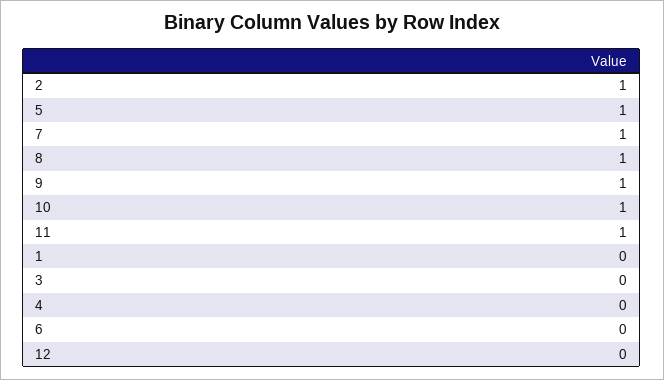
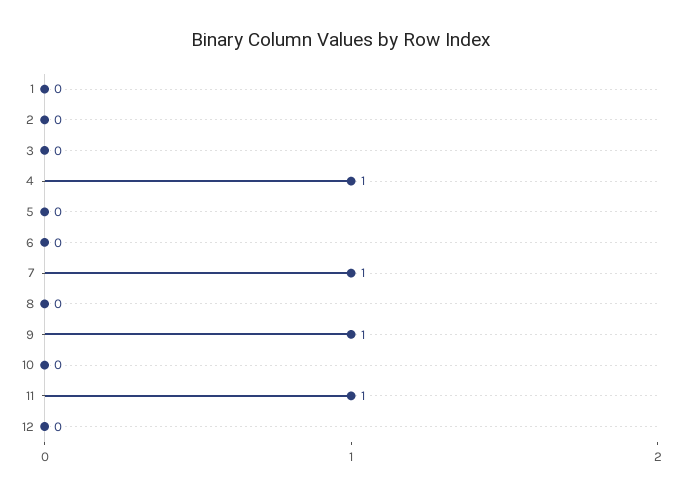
2: 1 -> 0
5: 1 -> 0
8: 1 -> 0
10: 1 -> 0
4: 0 -> 1

